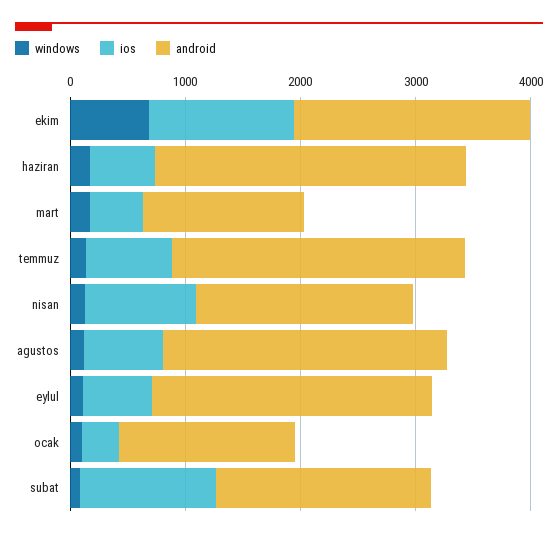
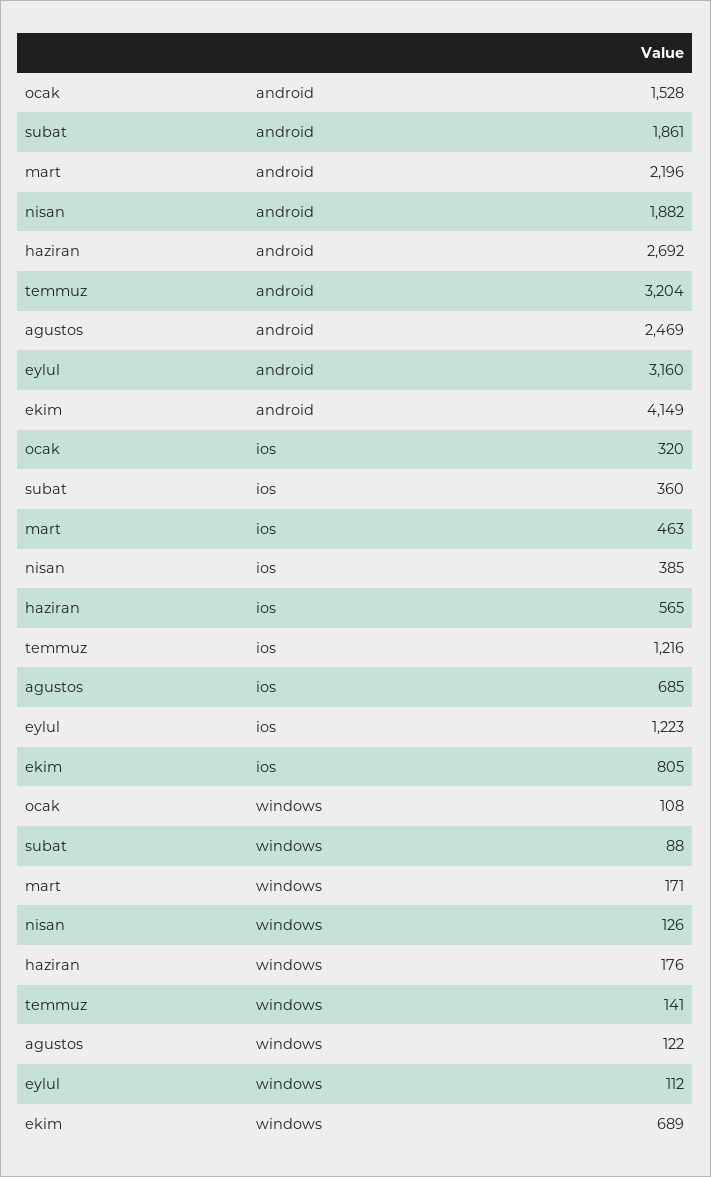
ios, ekim: 1200 -> 805
android, ekim: 2000 -> 4149
android, mart: 1400 -> 2196
ios, temmuz: 800 -> 1216
android, temmuz: 2600 -> 3204
ios, nisan: 1000 -> 385
ios, eylul: 600 -> 1223
android, eylul: 2400 -> 3160
ios, subat: 1200 -> 360

